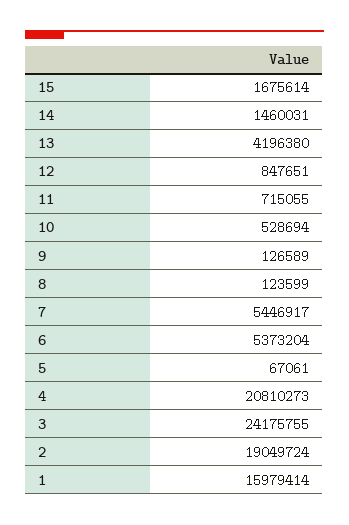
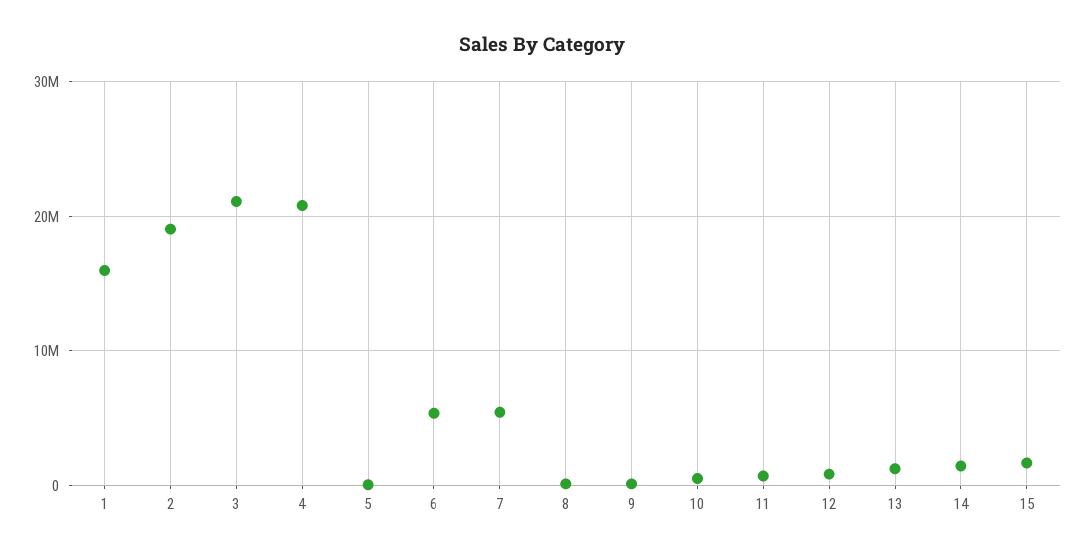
13: 4196380 -> 1000000
3: 24175755 -> 21000000

